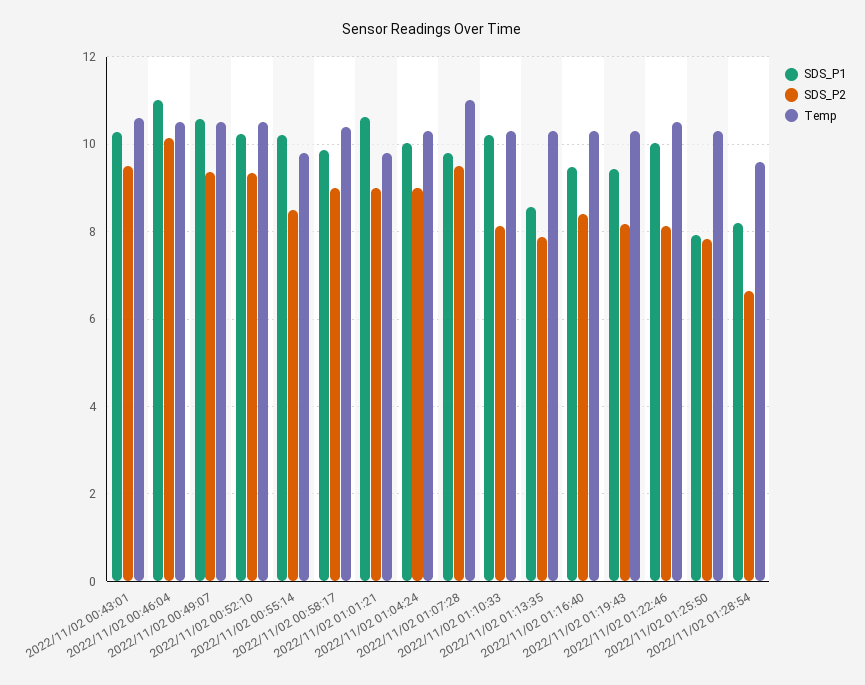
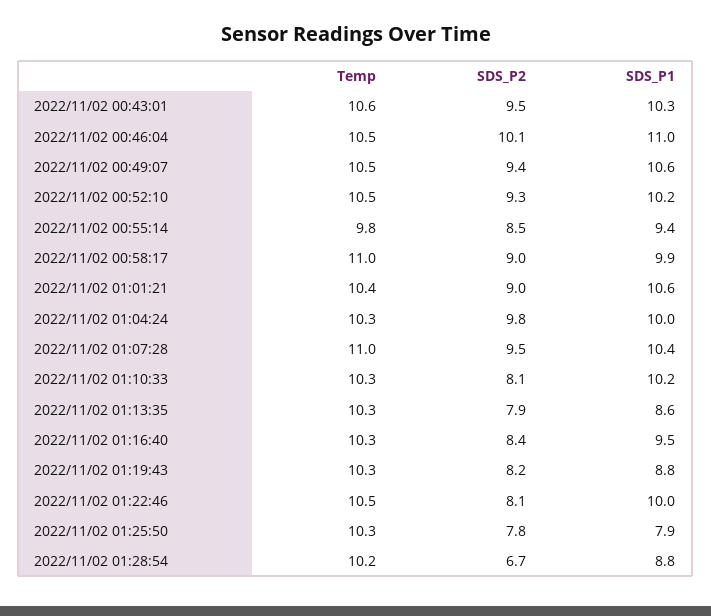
SDS_P1, 2022/11/02 00:55:14: 10.2 -> 9.4
Temp, 2022/11/02 00:58:17: 10.4 -> 11
Temp, 2022/11/02 01:01:21: 9.8 -> 10.4
SDS_P2, 2022/11/02 01:04:24: 9 -> 9.8
SDS_P1, 2022/11/02 01:07:28: 9.8 -> 10.4
SDS_P1, 2022/11/02 01:19:43: 9.4 -> 8.8
SDS_P1, 2022/11/02 01:28:54: 8.2 -> 8.8
Temp, 2022/11/02 01:28:54: 9.6 -> 10.2

